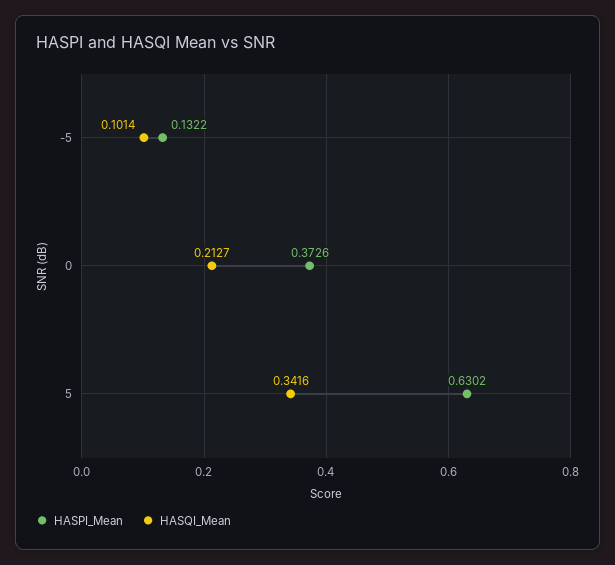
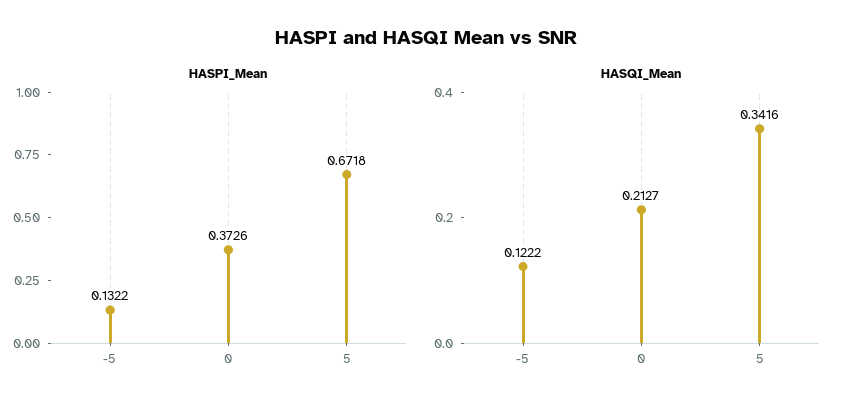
HASQI_Mean, -5: 0.1014 -> 0.1222
HASPI_Mean, 5: 0.6302 -> 0.6718

